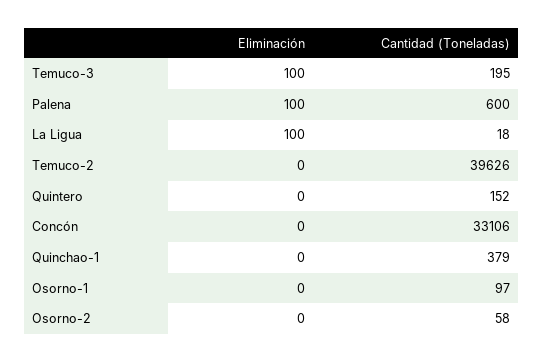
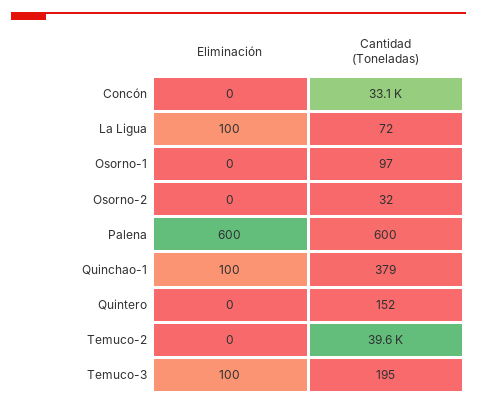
Eliminación, Palena: 100 -> 600
Cantidad (Toneladas), La Ligua: 18 -> 72
Eliminación, Quinchao-1: 0 -> 100
Cantidad (Toneladas), Osorno-2: 58 -> 32

